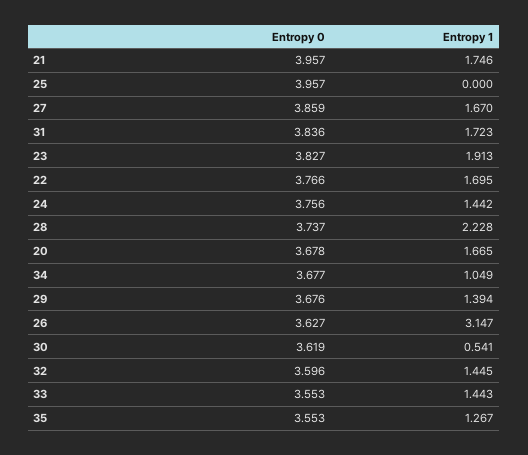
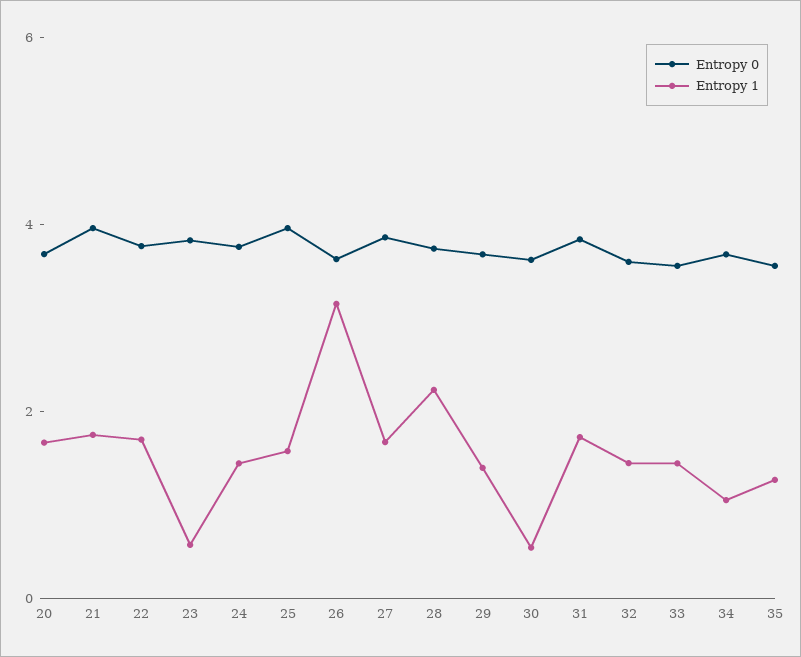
Entropy 1, 25: 0 -> 1.5
Entropy 1, 23: 1.913 -> 0.5

